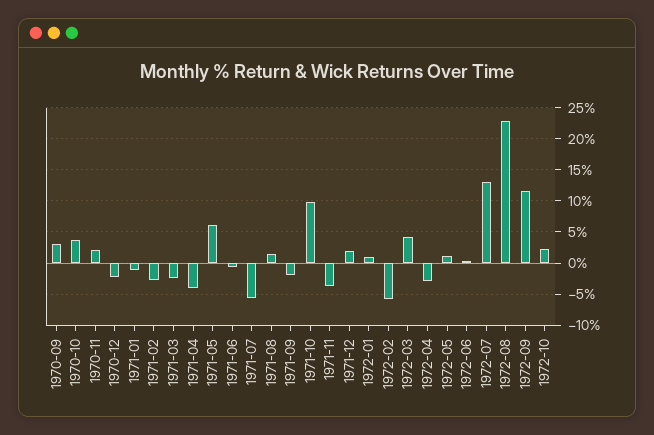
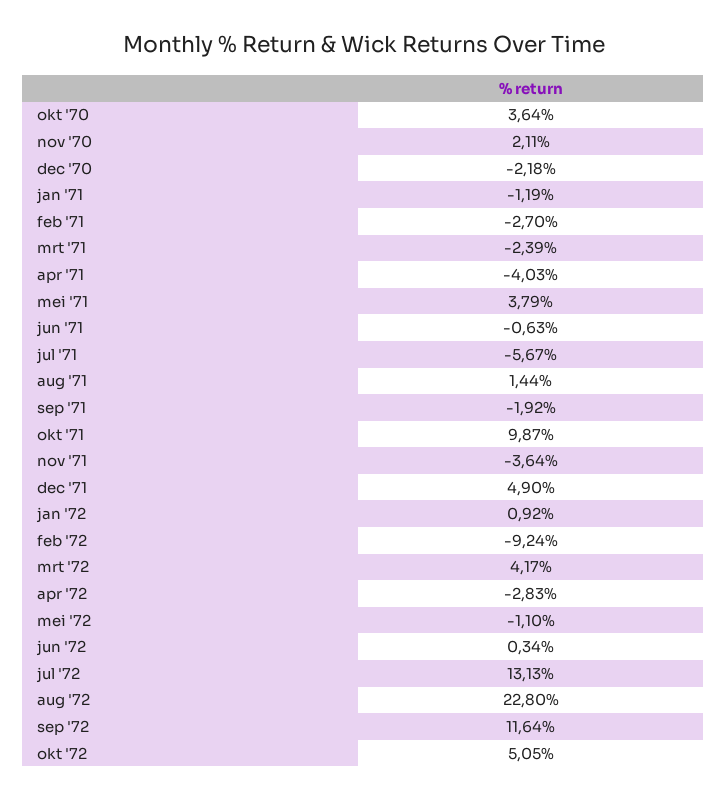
1970-09: 3 -> none
1971-05: 6 -> 3.79
1971-12: 2 -> 4.9
1972-02: -6 -> -9.24
1972-05: 1 -> -1.1
1972-10: 2 -> 5.05

